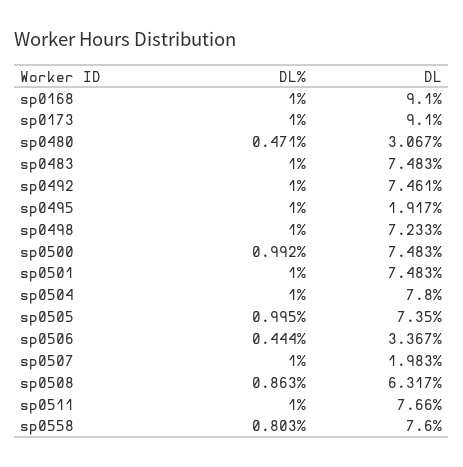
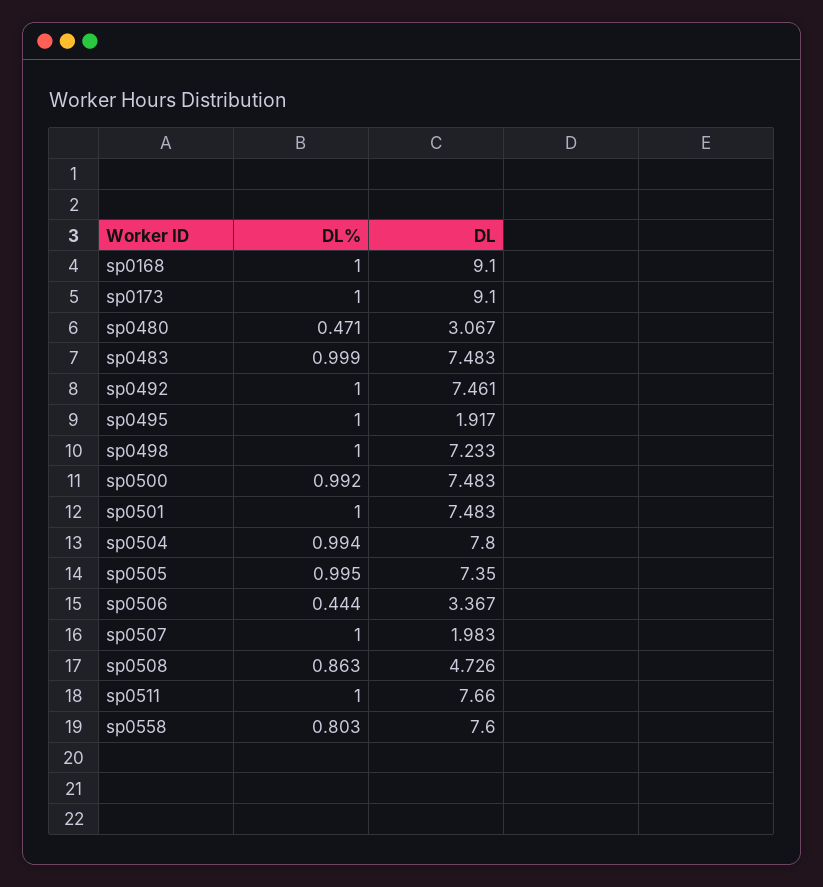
DL%, sp0483: 1 -> 0.999
DL%, sp0504: 1 -> 0.994
DL, sp0508: 6.317 -> 4.726

